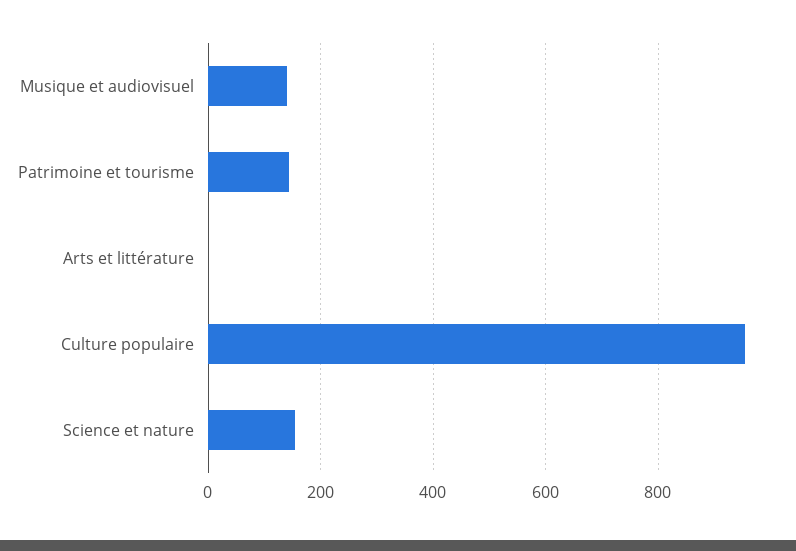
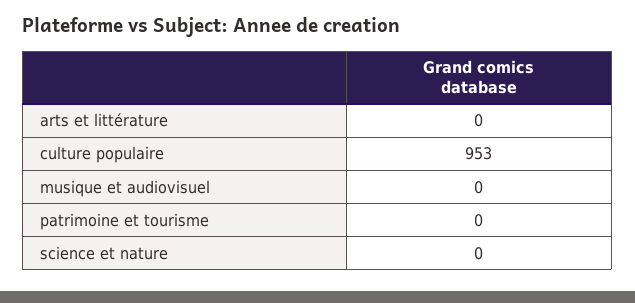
Musique et audiovisuel: 140 -> 0
Patrimoine et tourisme: 140 -> 0
Science et nature: 160 -> 0

